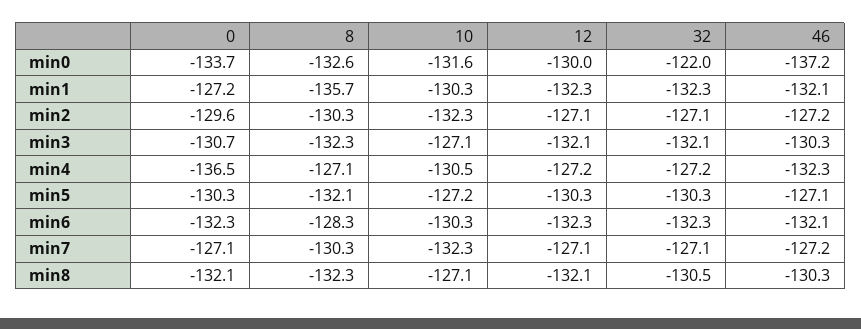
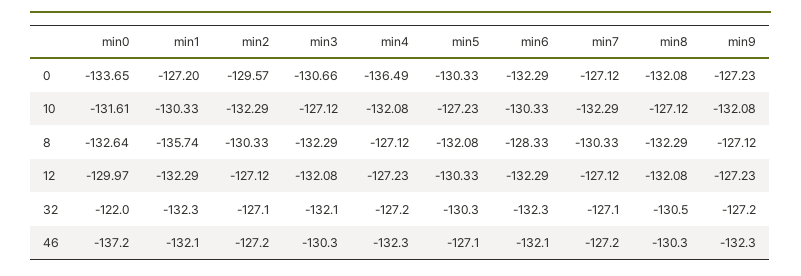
10, min4: -130.5 -> -132.08
0, min9: none -> -127.23
10, min9: none -> -132.08
8, min9: none -> -127.12
12, min9: none -> -127.23
32, min9: none -> -127.2
46, min9: none -> -132.3

